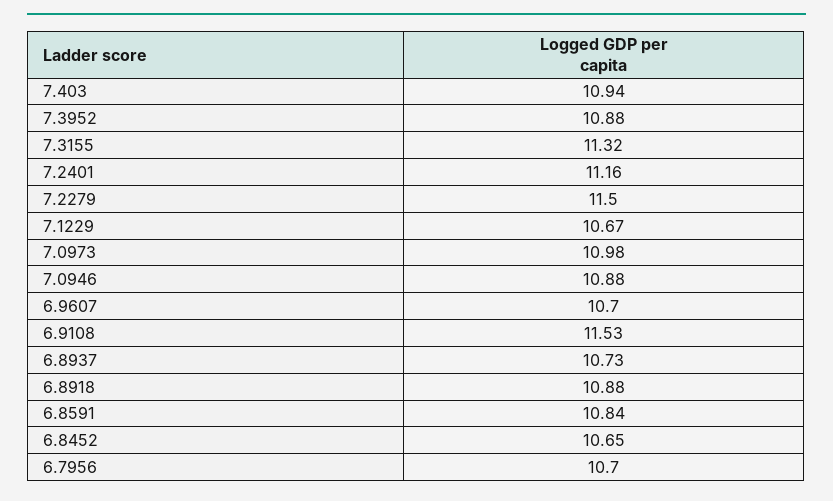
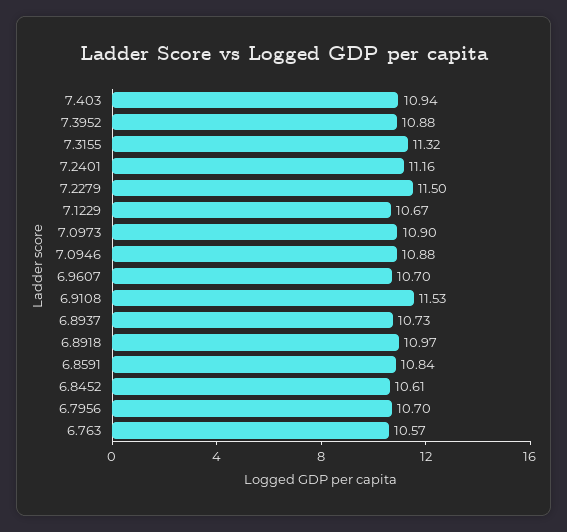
7.0973: 10.98 -> 10.9
6.8918: 10.88 -> 10.97
6.8452: 10.65 -> 10.61
6.763: none -> 10.57

